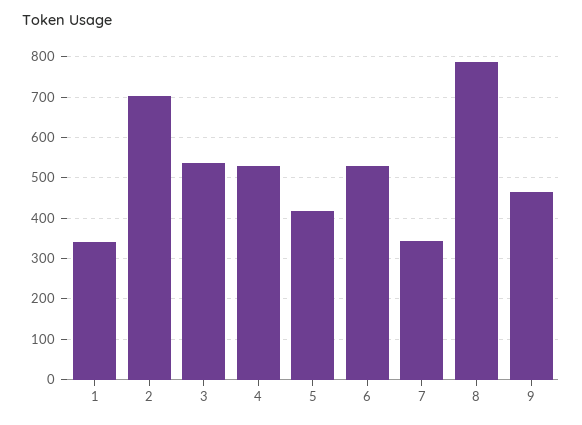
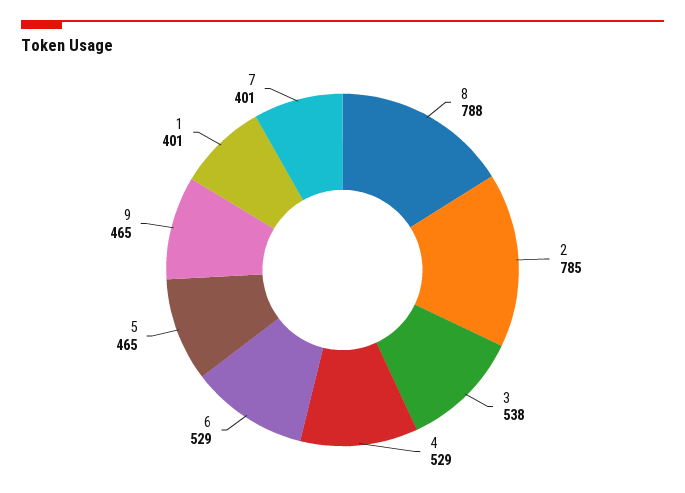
1: 340 -> 401
2: 700 -> 785
5: 420 -> 465
7: 340 -> 401

